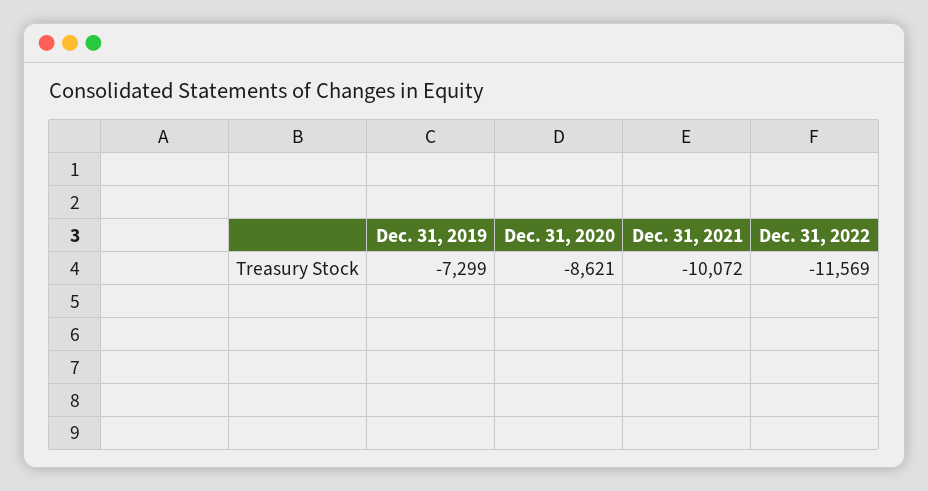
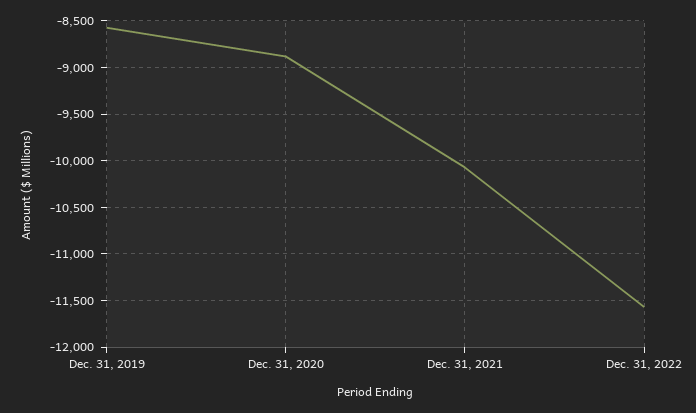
Dec. 31, 2019: -7299 -> -8600
Dec. 31, 2020: -8621 -> -8900

